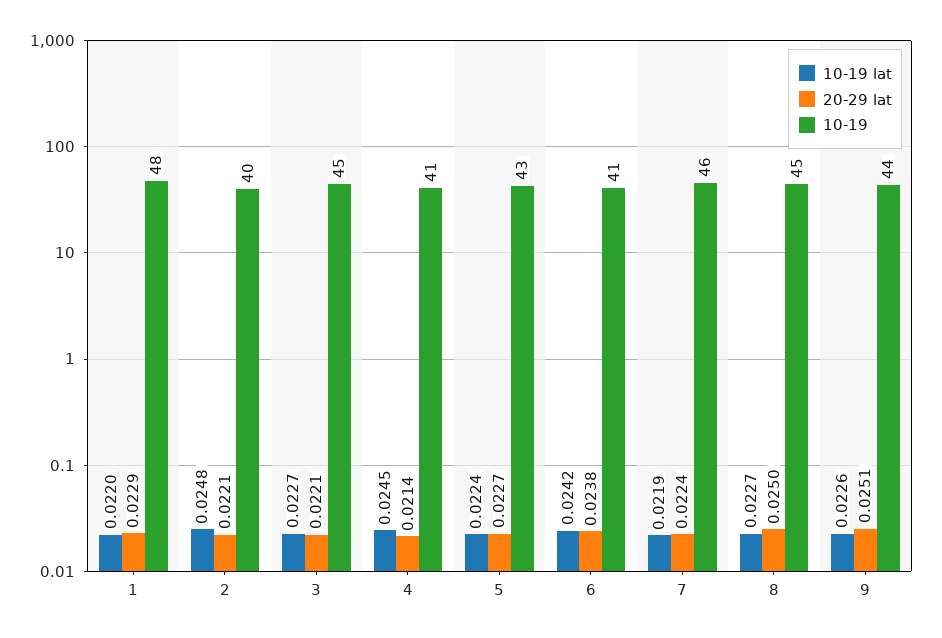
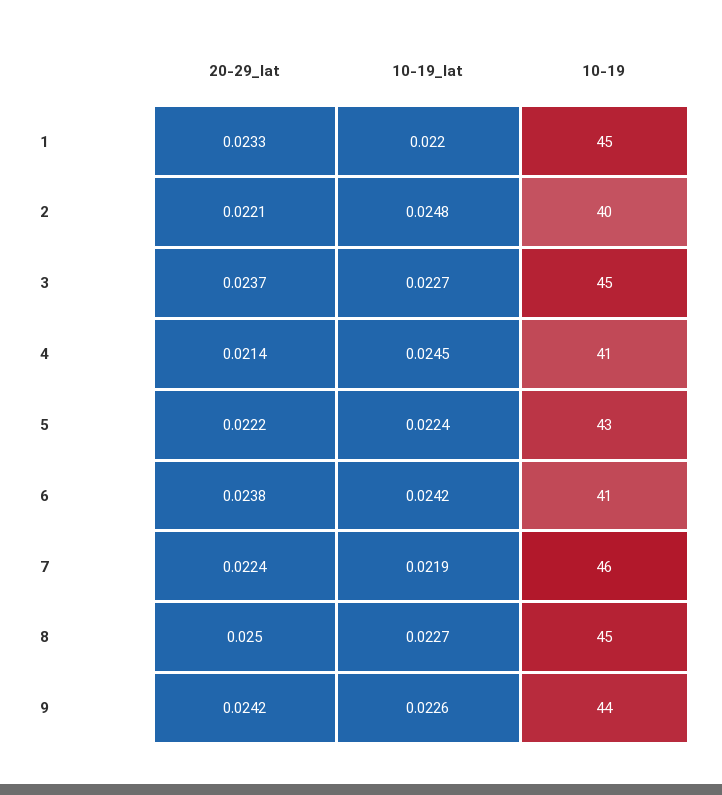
20-29 lat, 1: 0.0229 -> 0.0233
10-19, 1: 48 -> 45
20-29 lat, 3: 0.0221 -> 0.0237
20-29 lat, 5: 0.0227 -> 0.0222
20-29 lat, 9: 0.0251 -> 0.0242

